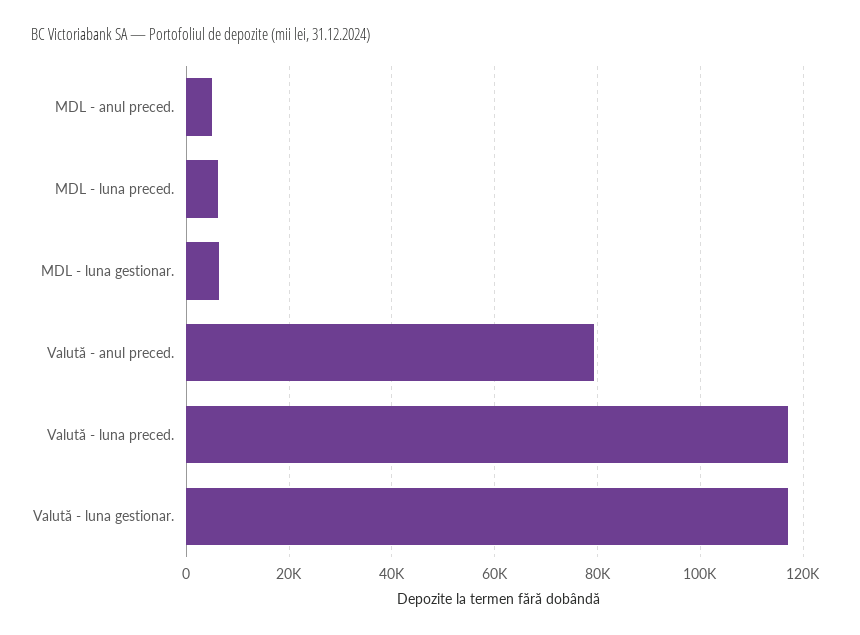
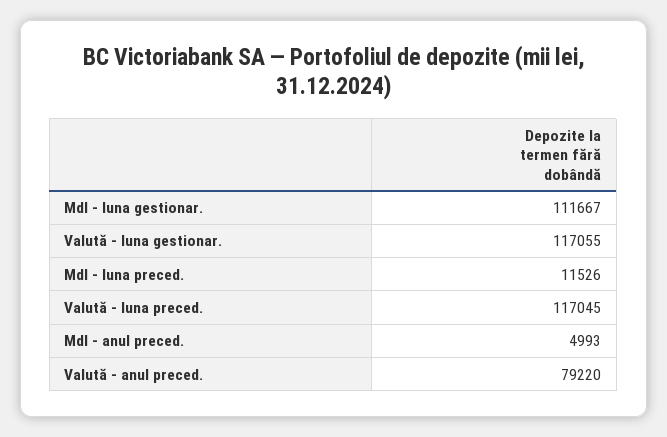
MDL - luna preced.: 6000 -> 11526
MDL - luna gestionar.: 6000 -> 111667

